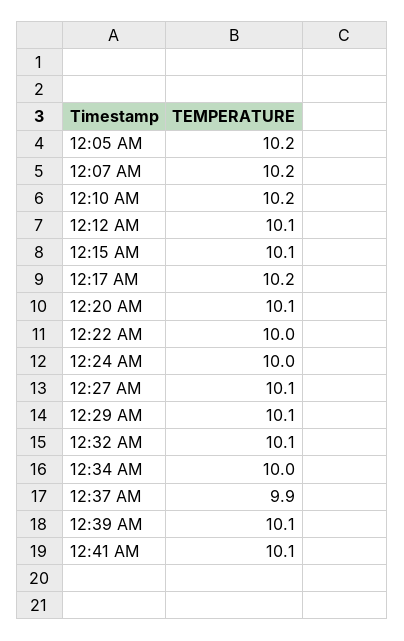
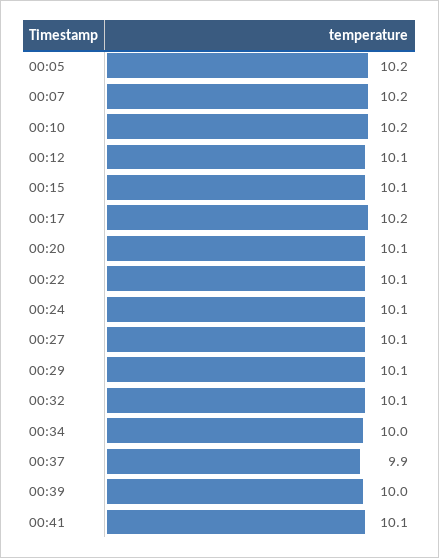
12:22 AM: 10 -> 10.1
12:24 AM: 10 -> 10.1
12:39 AM: 10.1 -> 10

